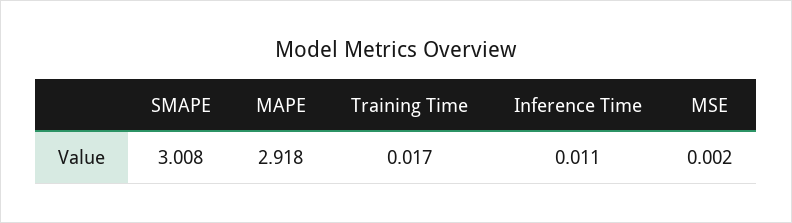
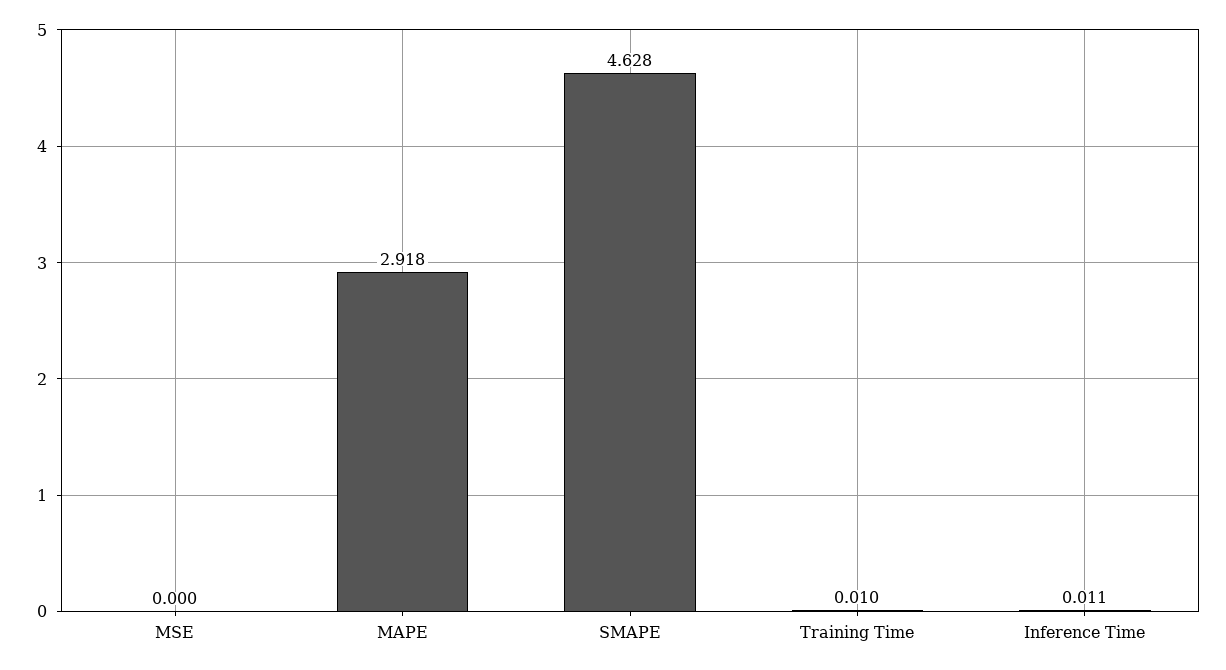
SMAPE: 3.008 -> 4.628
Training Time: 0.017 -> 0.01
MSE: 0.002 -> 0

